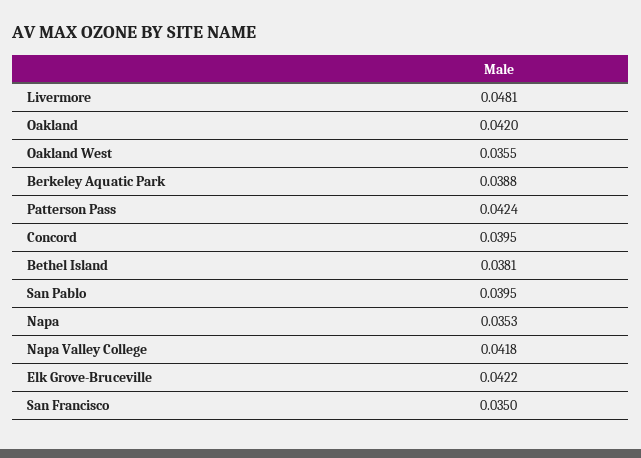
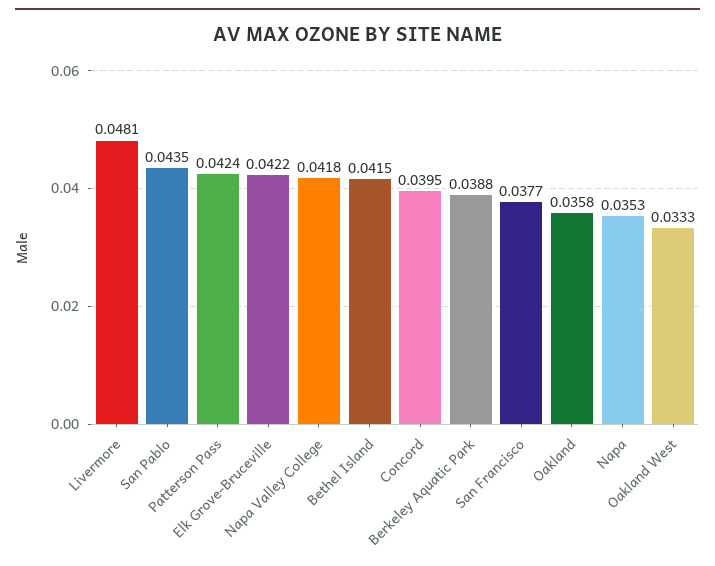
Oakland: 0.042 -> 0.0358
Oakland West: 0.0355 -> 0.0333
Bethel Island: 0.0381 -> 0.0415
San Pablo: 0.0395 -> 0.0435
San Francisco: 0.035 -> 0.0377

